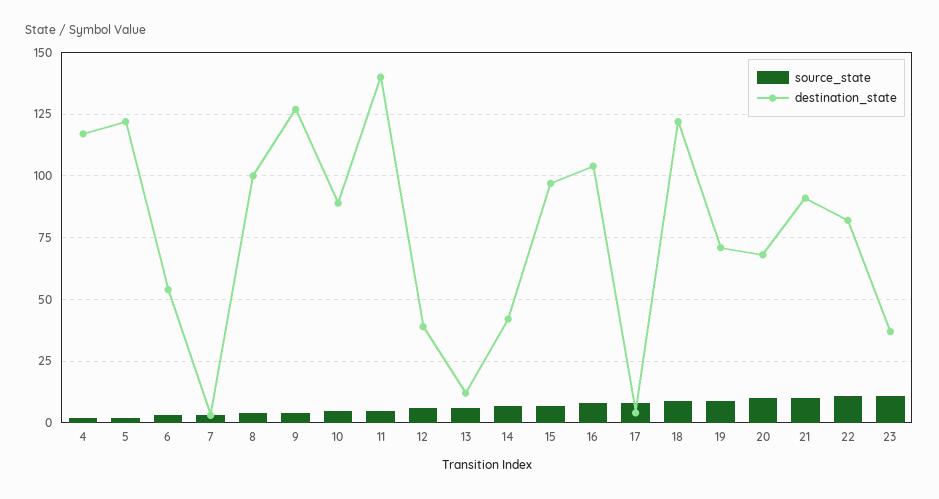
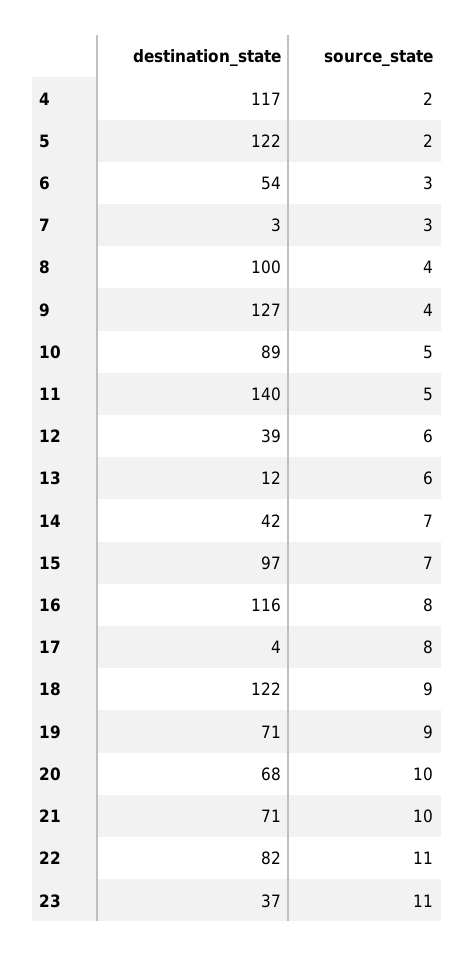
destination_state, 16: 105 -> 116
destination_state, 21: 90 -> 71

